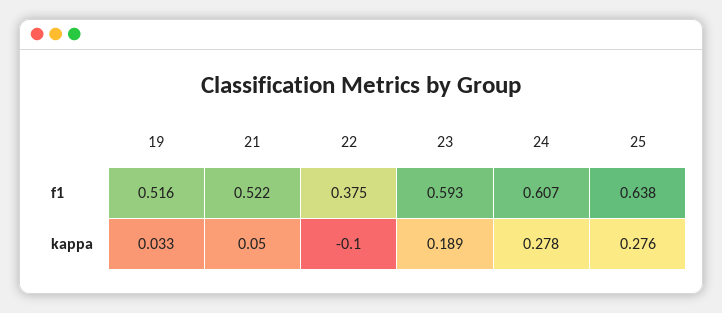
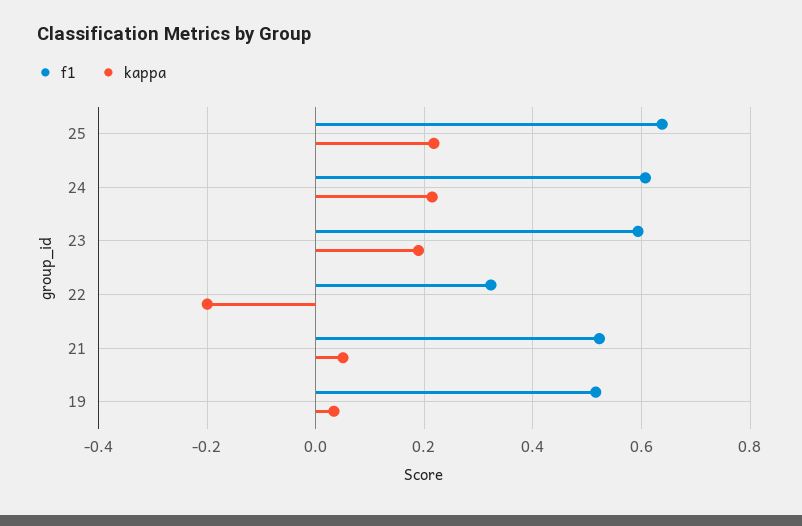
f1, 22: 0.375 -> 0.32
kappa, 22: -0.1 -> -0.2
kappa, 24: 0.278 -> 0.22
kappa, 25: 0.276 -> 0.22

